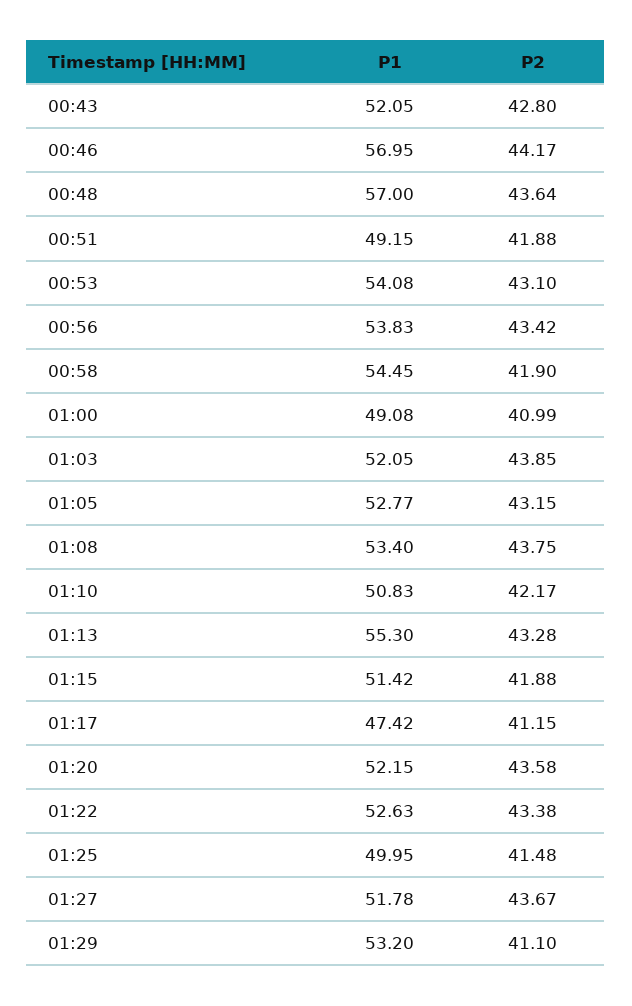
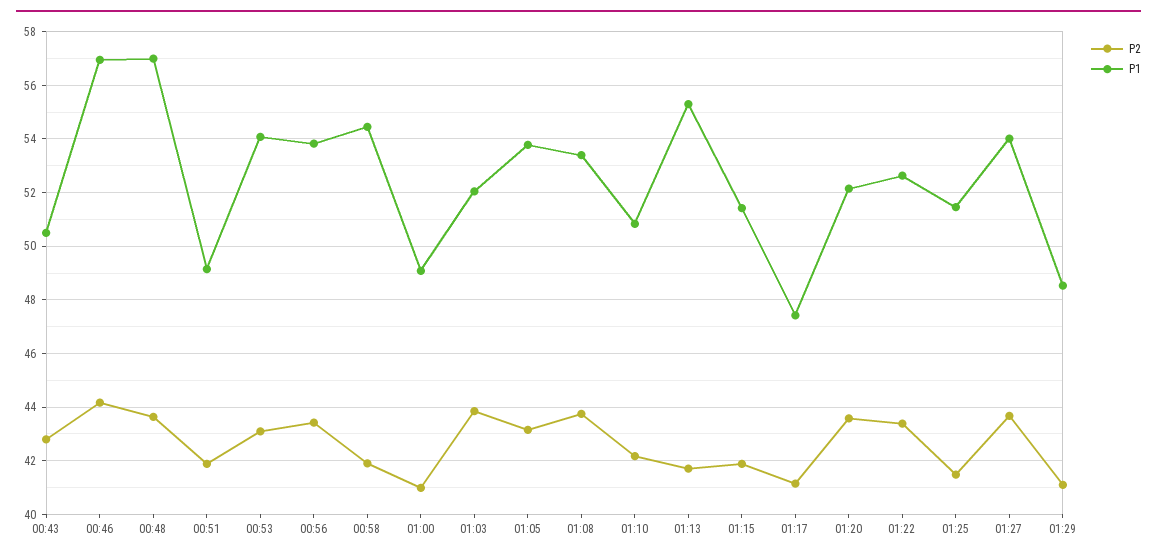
P1, 00:43: 52.05 -> 50.5
P1, 01:05: 52.77 -> 53.75
P2, 01:13: 43.28 -> 41.75
P1, 01:25: 49.95 -> 51.5
P1, 01:27: 51.78 -> 54
P1, 01:29: 53.2 -> 48.5

